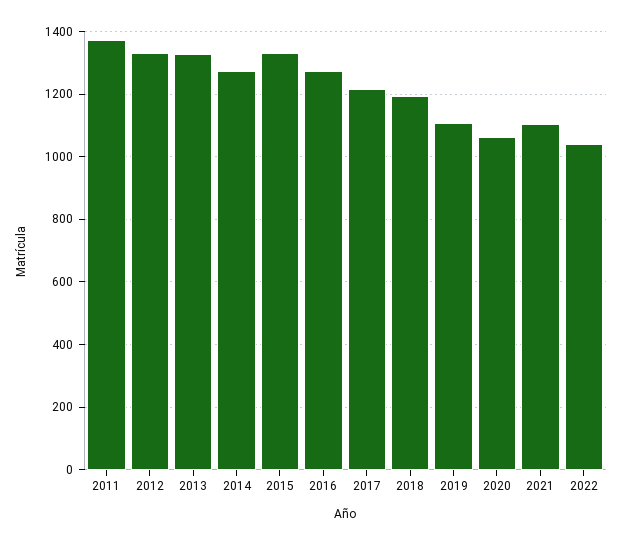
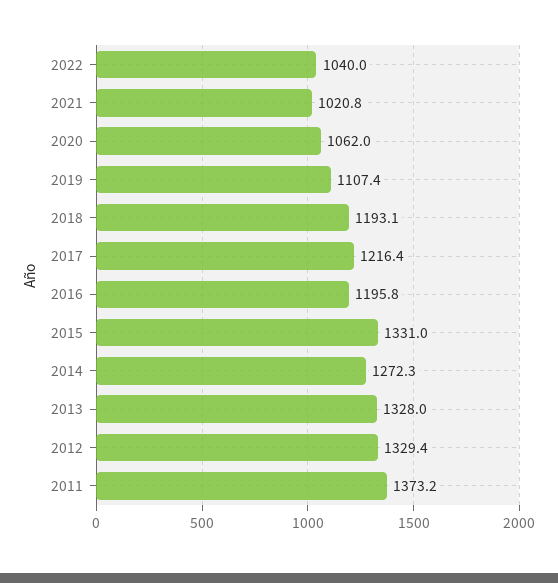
2016: 1280 -> 1195.8
2021: 1100 -> 1020.8

